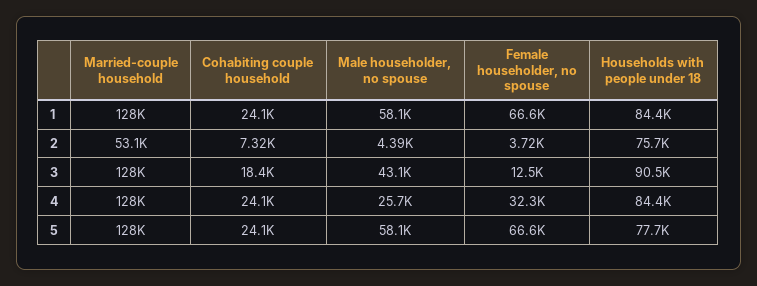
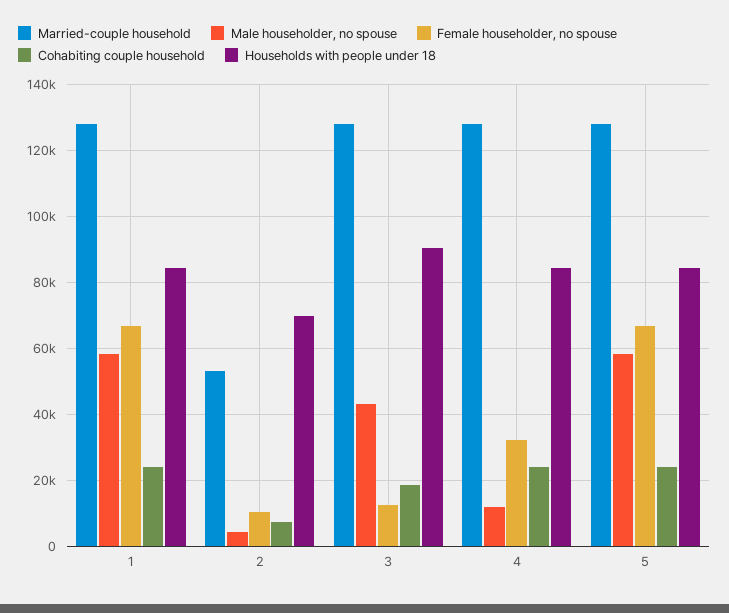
Female householder, no spouse, 2: 3720 -> 10000
Households with people under 18, 2: 75700 -> 70000
Male householder, no spouse, 4: 25700 -> 12000
Households with people under 18, 5: 77700 -> 84000

